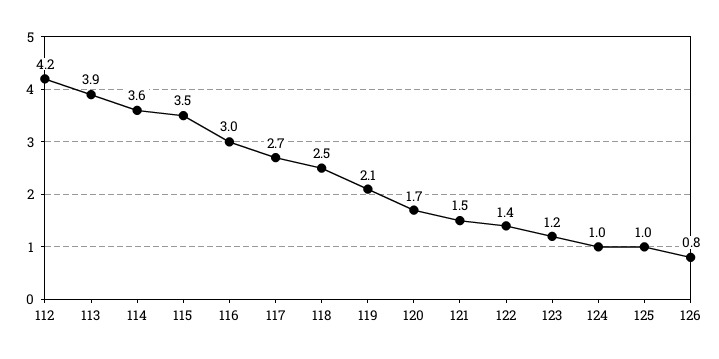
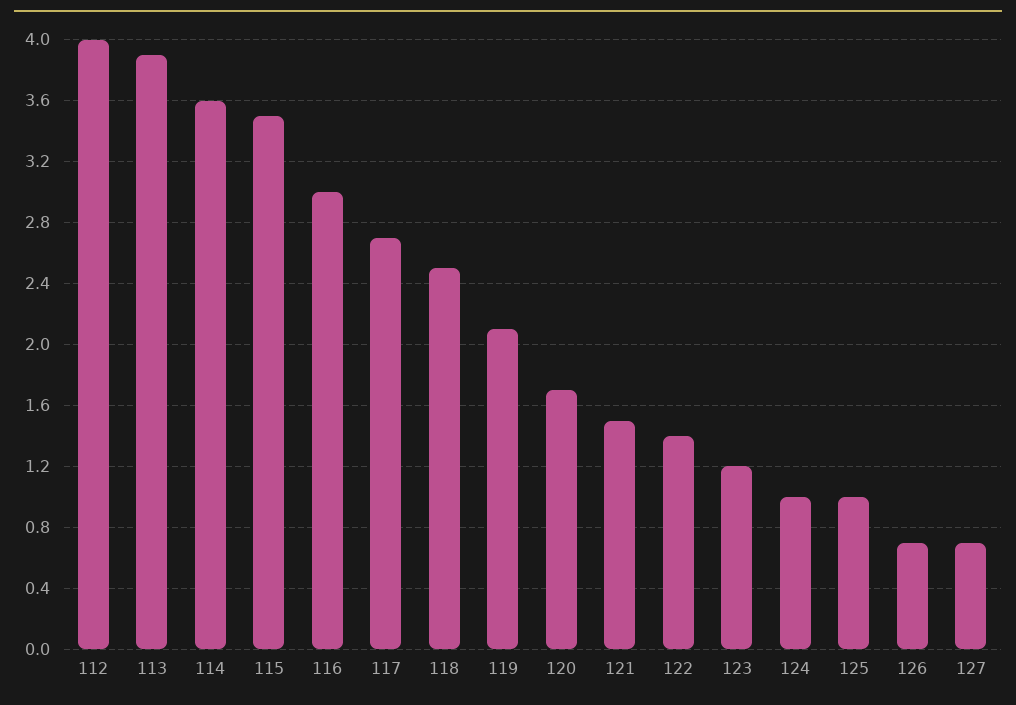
112: 4.2 -> 4
126: 0.8 -> 0.7
127: none -> 0.7

